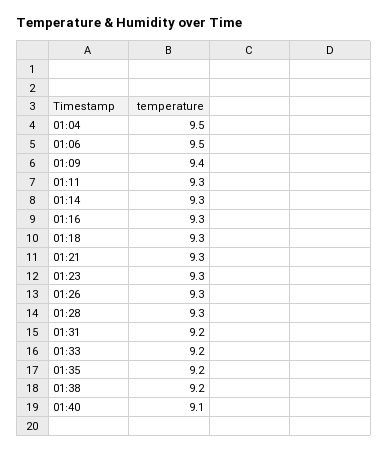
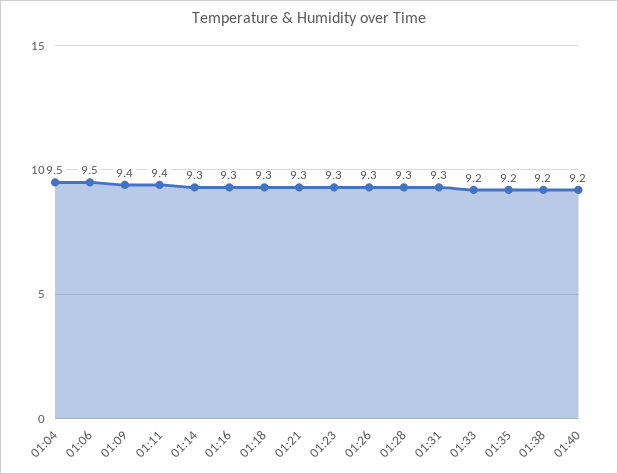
01:11: 9.3 -> 9.4
01:31: 9.2 -> 9.3
01:40: 9.1 -> 9.2

